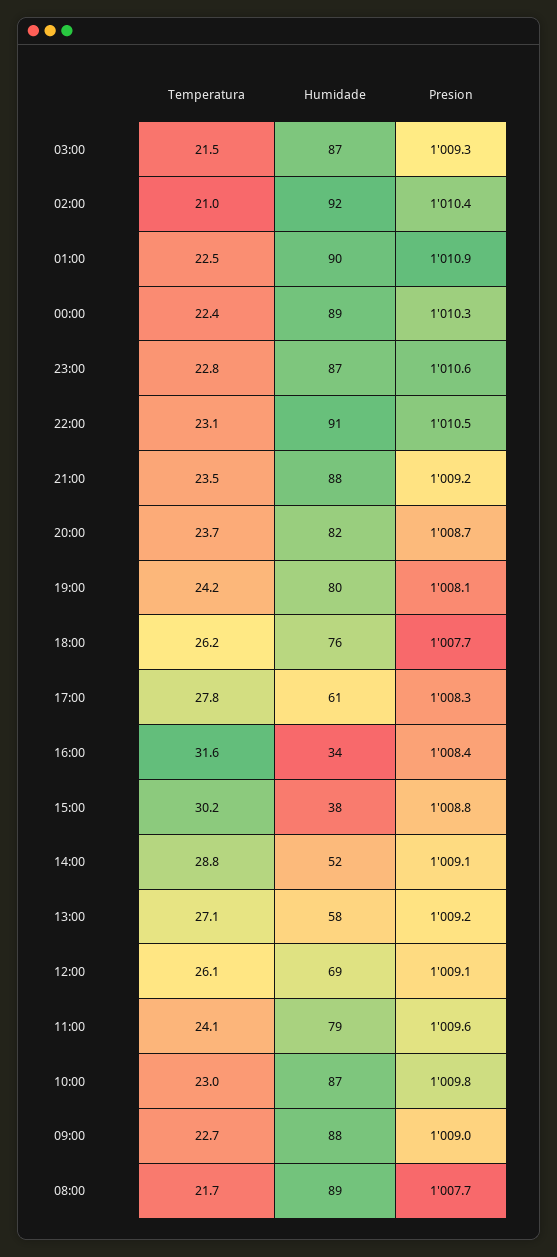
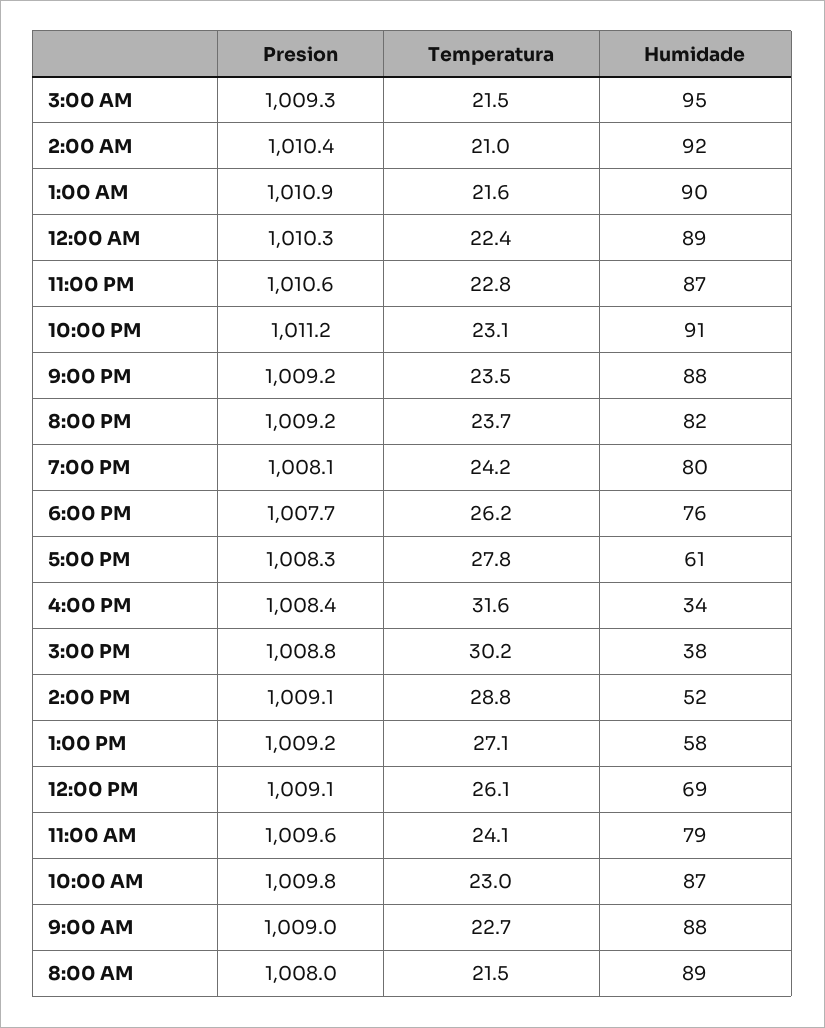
Humidade, 03:00: 87 -> 95
Temperatura, 01:00: 22.5 -> 21.6
Presion, 22:00: 1010.5 -> 1011.2
Presion, 20:00: 1008.7 -> 1009.2
Temperatura, 08:00: 21.7 -> 21.5
Presion, 08:00: 1007.7 -> 1008

